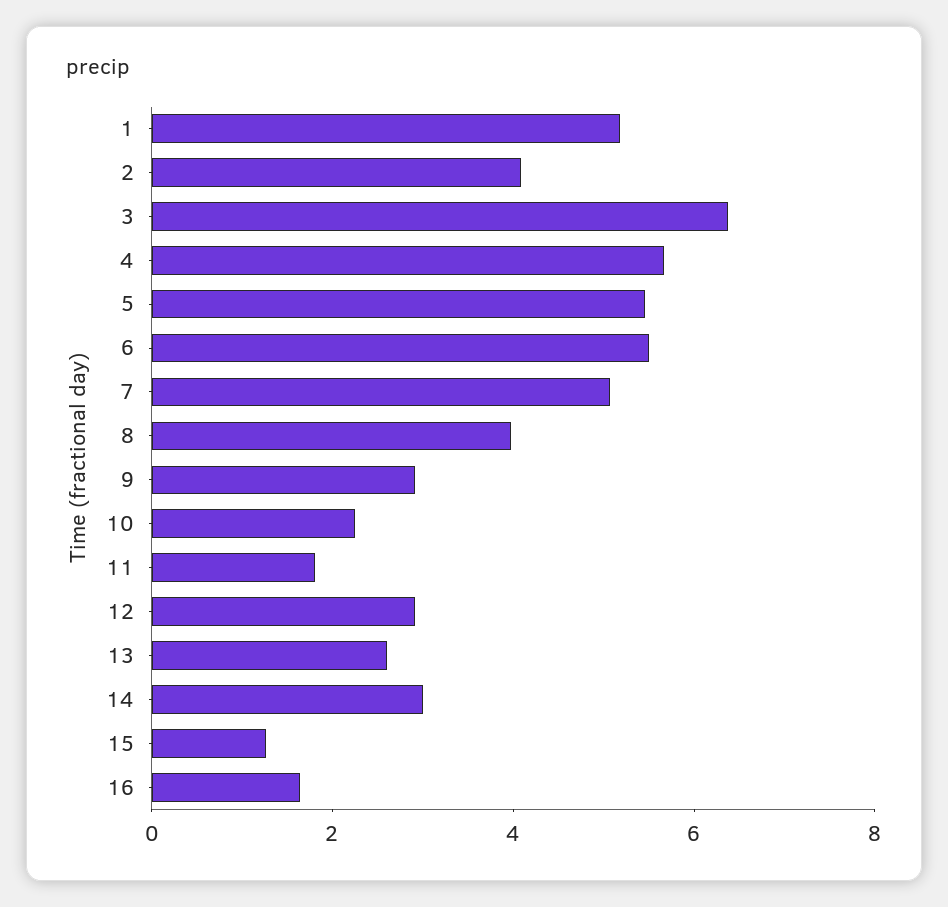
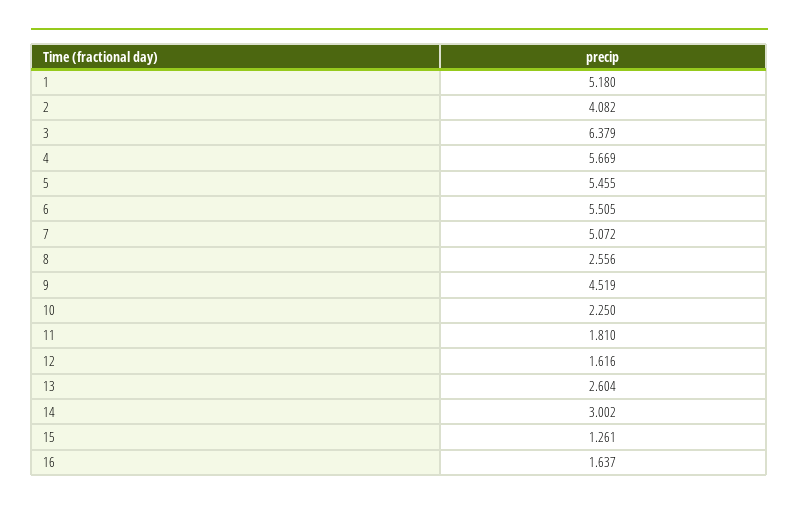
8: 4 -> 2.556
9: 3 -> 4.519
12: 3 -> 1.616

